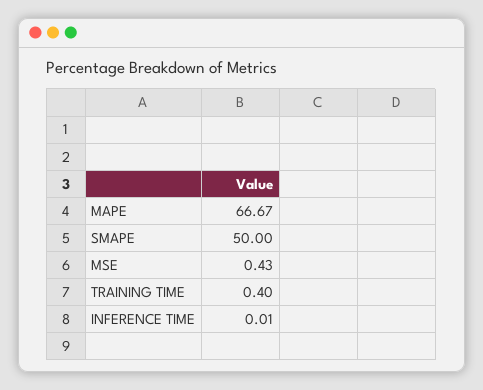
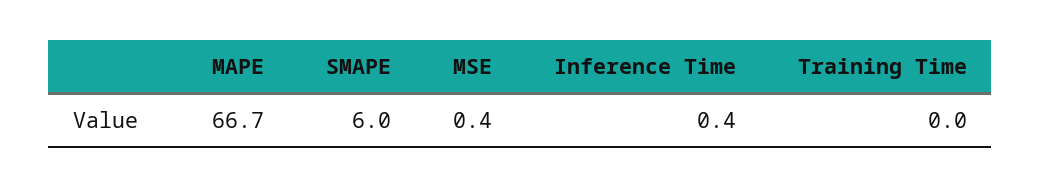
SMAPE: 50 -> 6
TRAINING TIME: 0.4 -> 0
INFERENCE TIME: 0.01 -> 0.4

